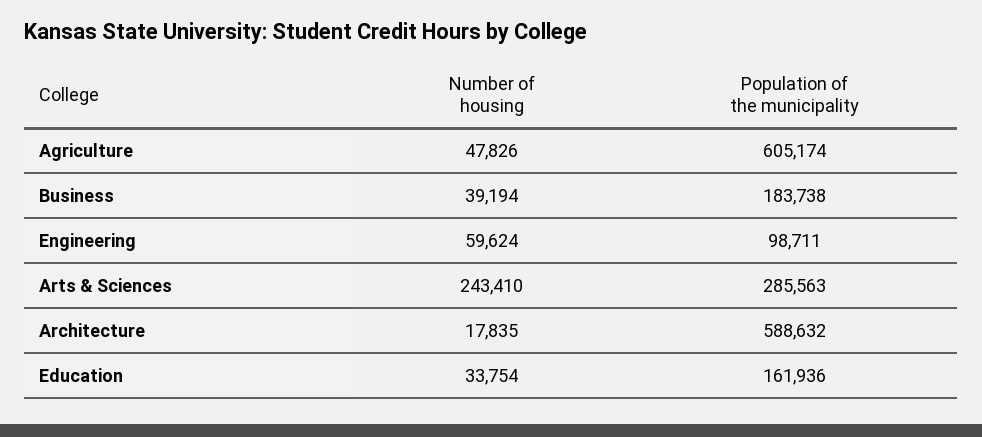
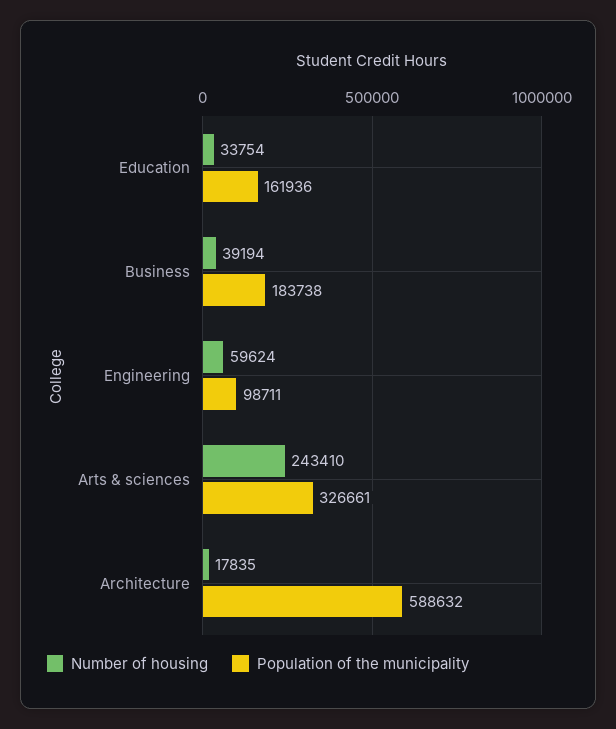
Number of housing, Agriculture: 47826 -> none
Population of the municipality, Agriculture: 605174 -> none
Population of the municipality, Arts & Sciences: 285563 -> 326661

